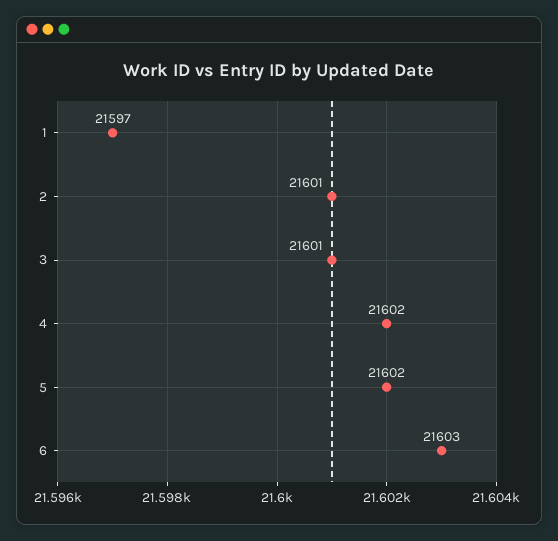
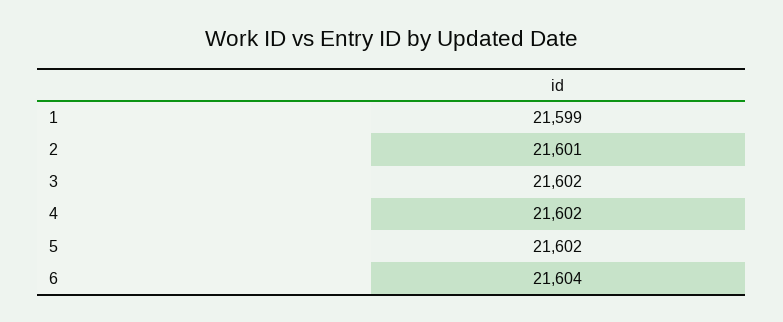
1: 21597 -> 21599
3: 21601 -> 21602
6: 21603 -> 21604

